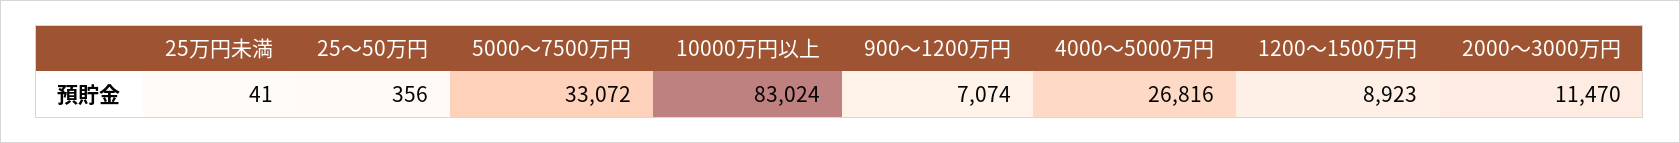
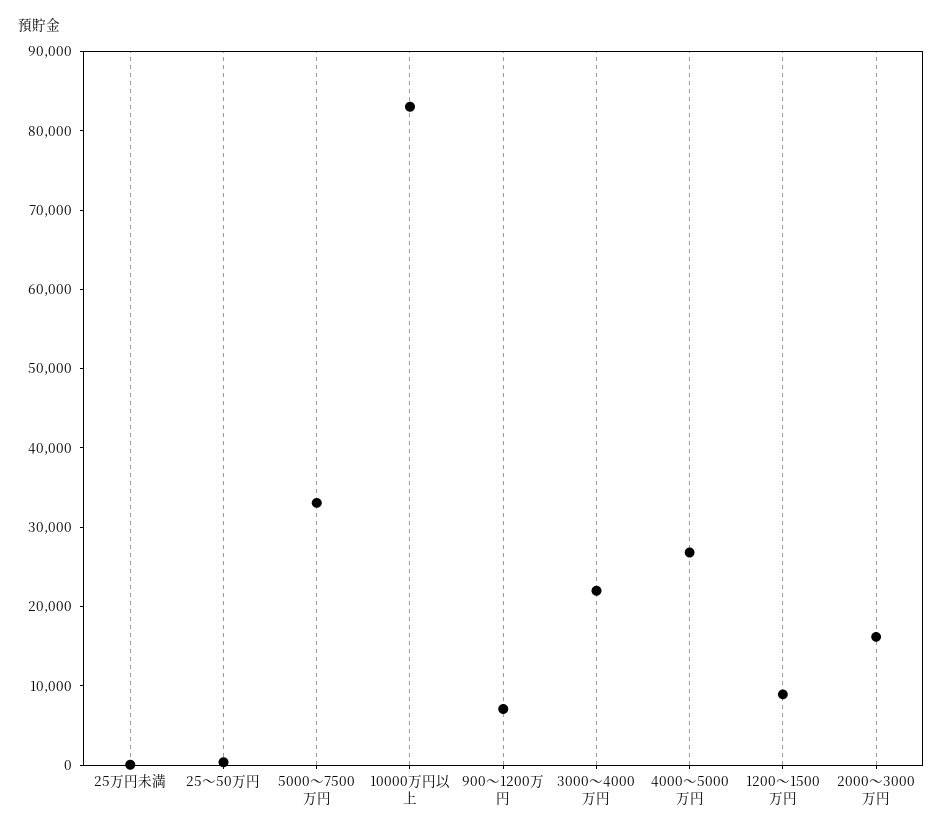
2000～3000万円: 11470 -> 16000
3000～4000万円: none -> 22000

